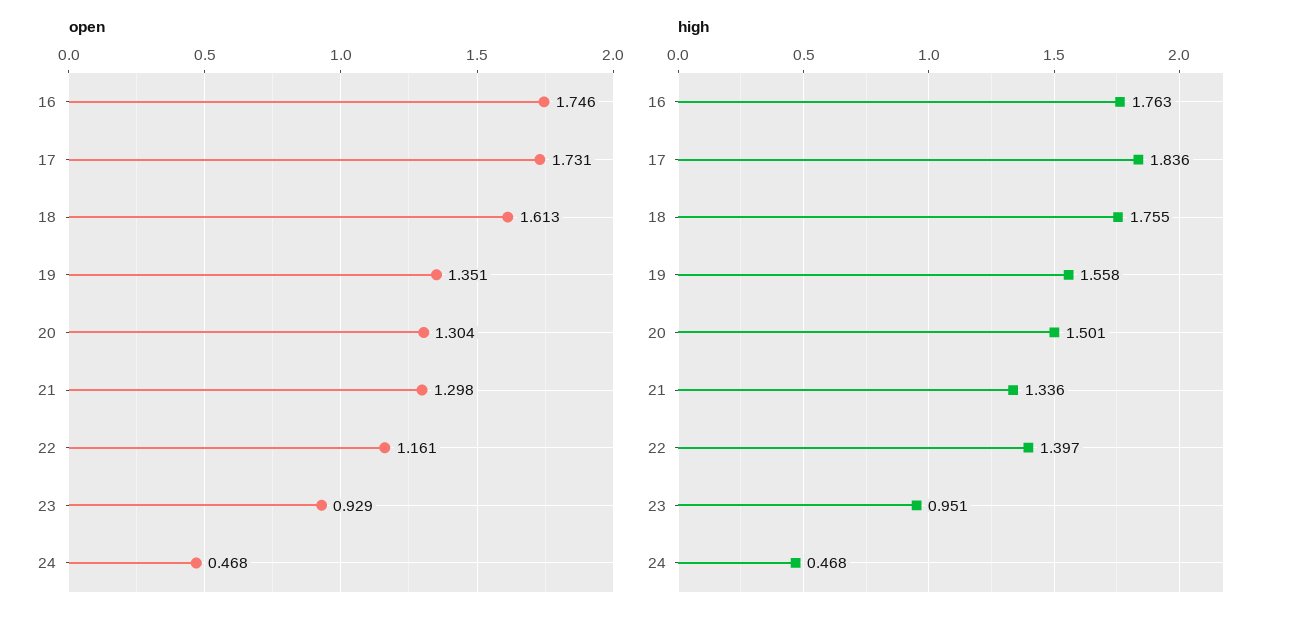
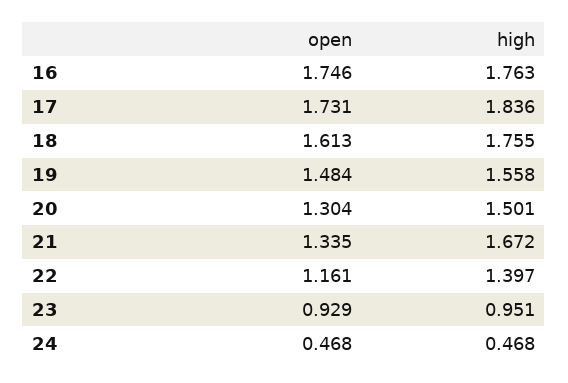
open, 19: 1.351 -> 1.484
open, 21: 1.298 -> 1.335
high, 21: 1.336 -> 1.672

